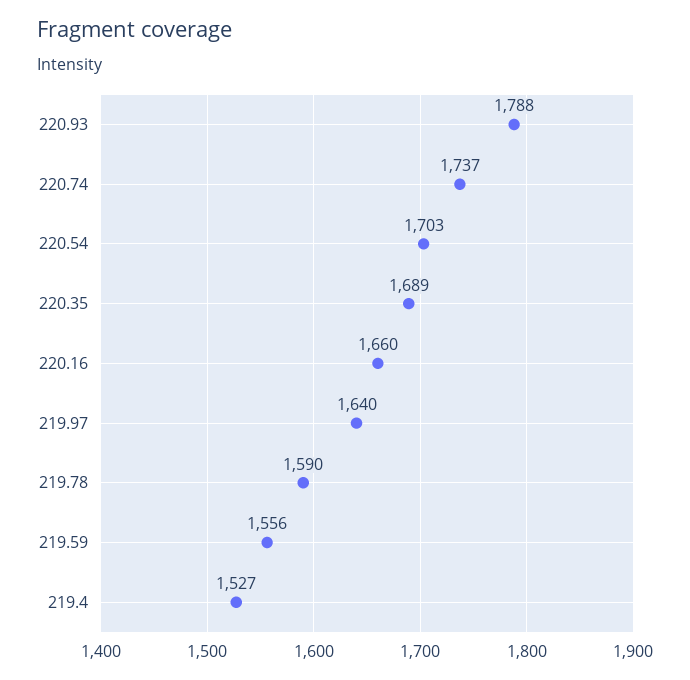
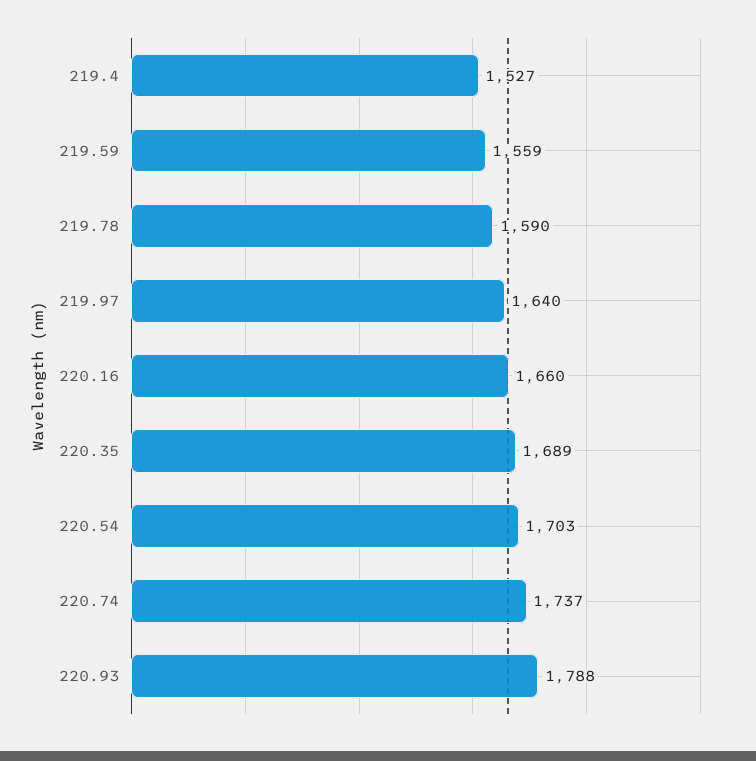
219.59: 1556 -> 1559

